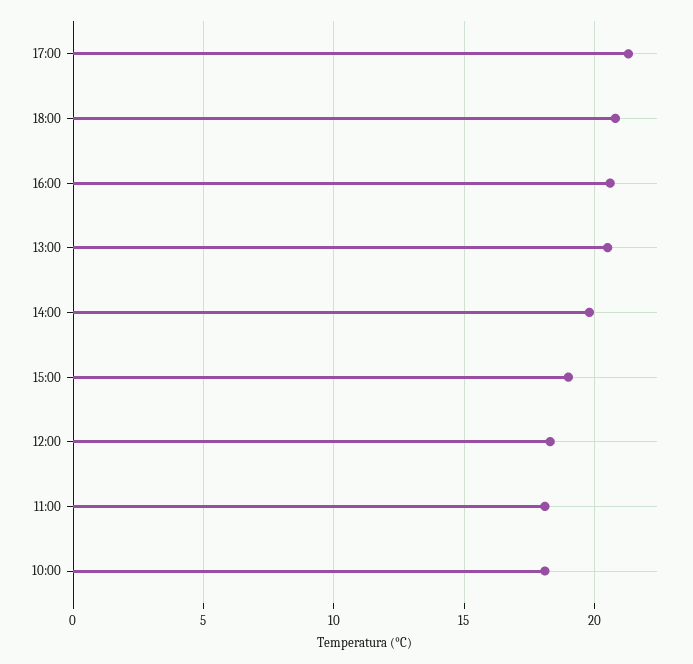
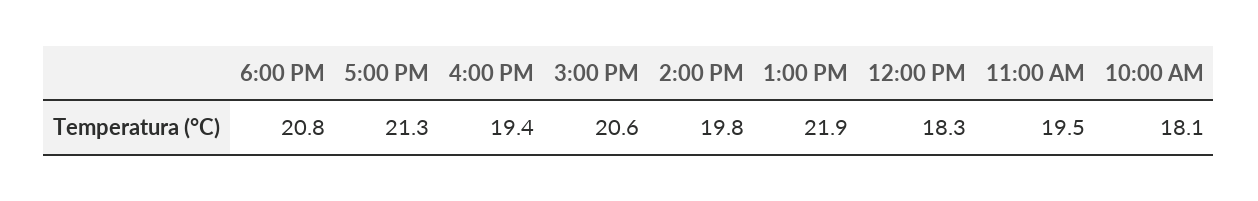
16:00: 20.5 -> 19.4
13:00: 20.5 -> 21.9
15:00: 19 -> 20.6
11:00: 18 -> 19.5

